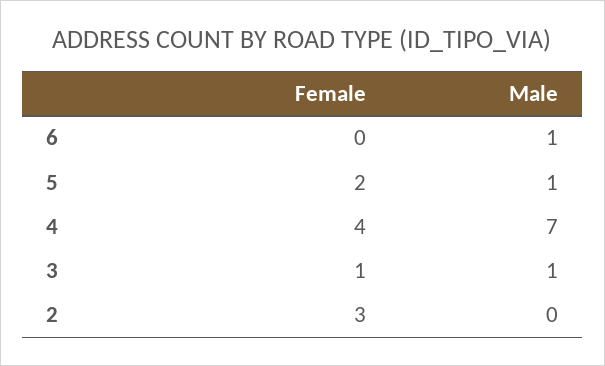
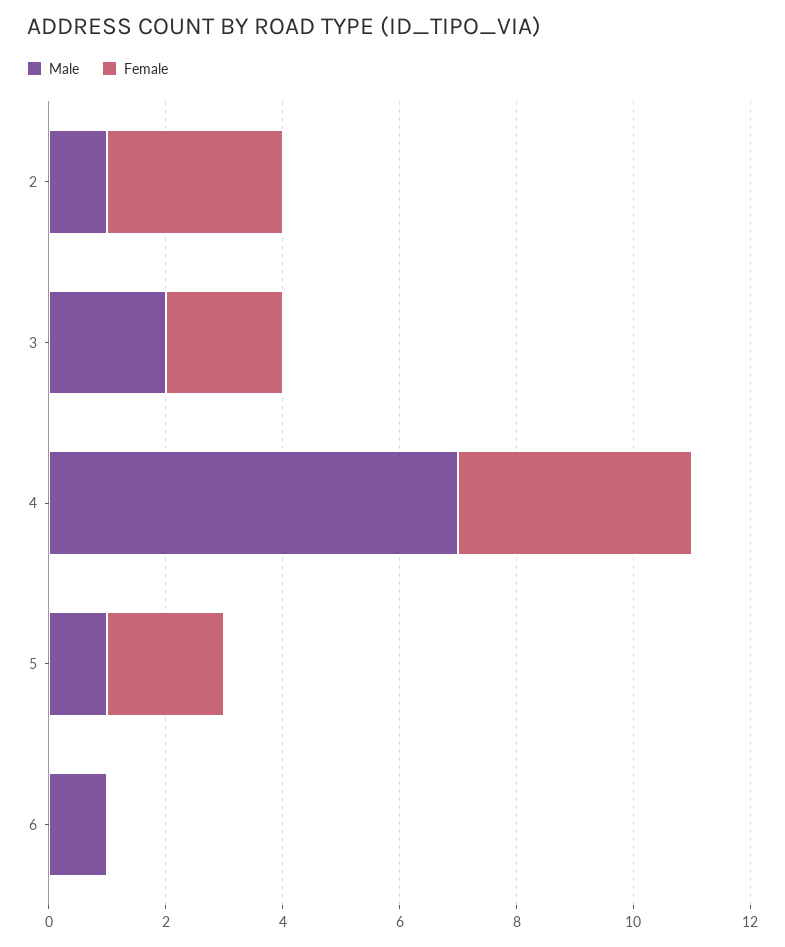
Female, 3: 1 -> 2
Male, 3: 1 -> 2
Male, 2: 0 -> 1

